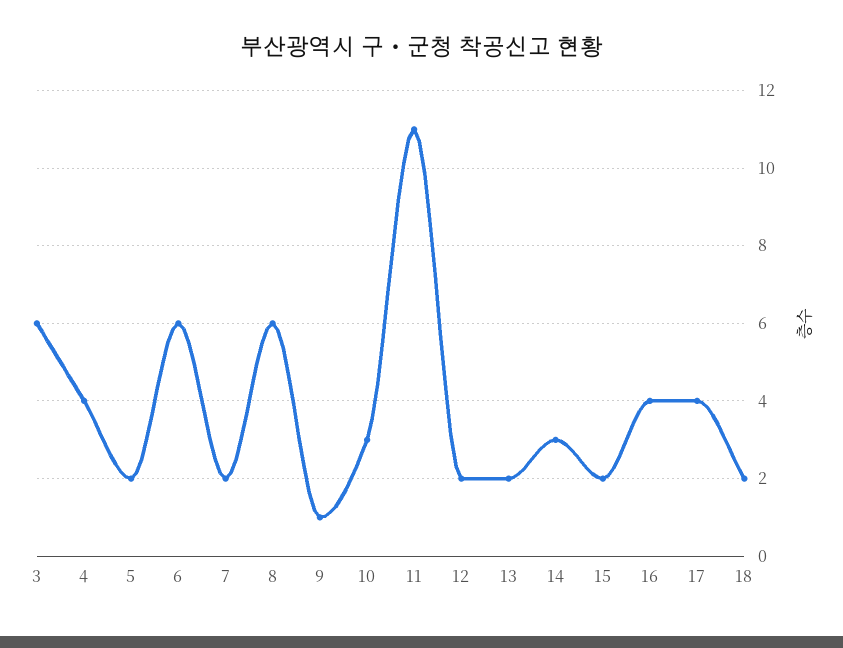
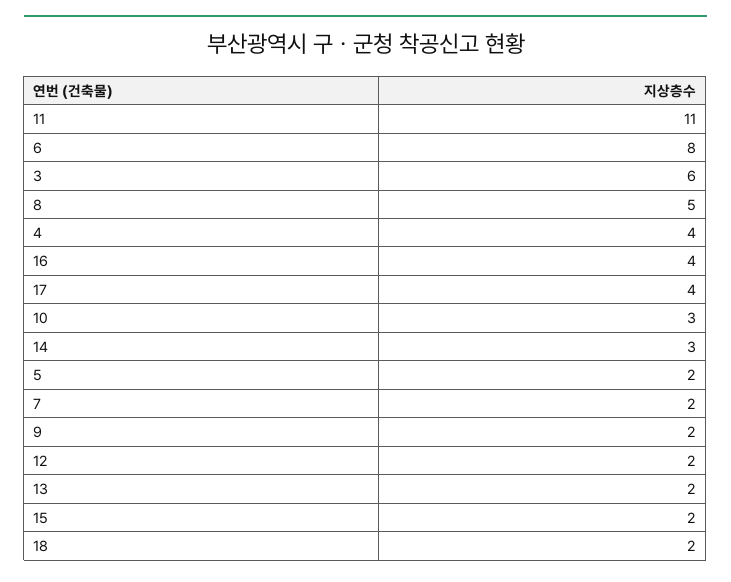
6: 6 -> 8
8: 6 -> 5
9: 1 -> 2

